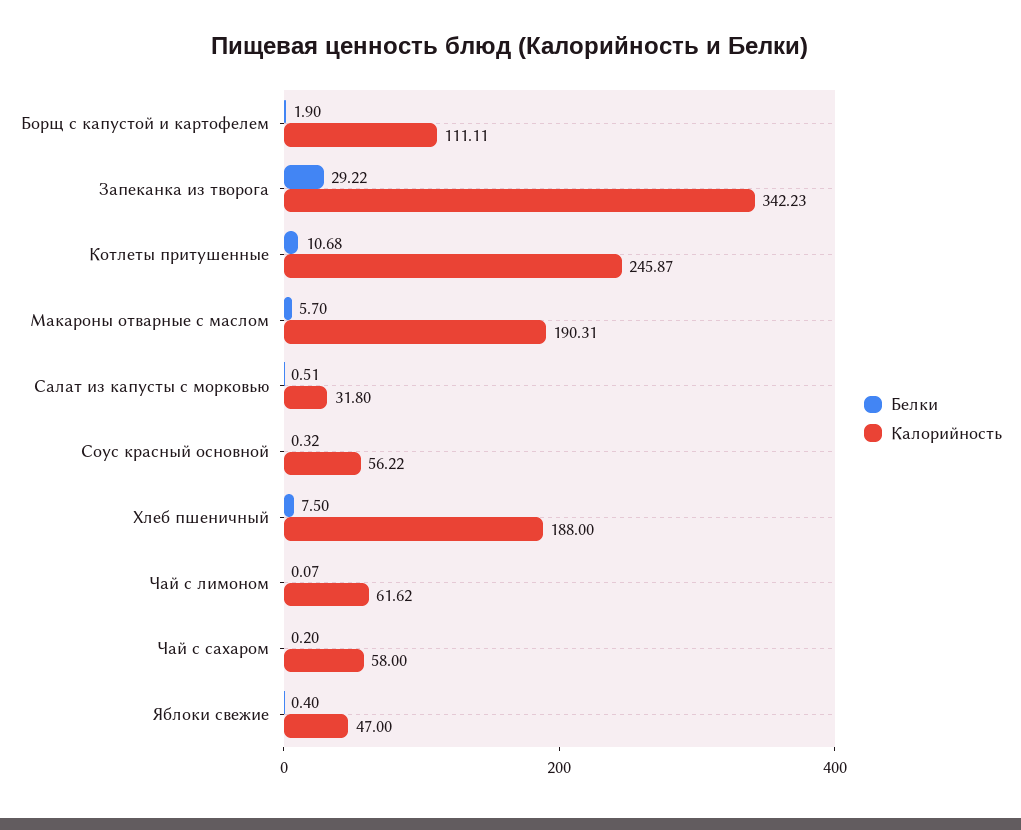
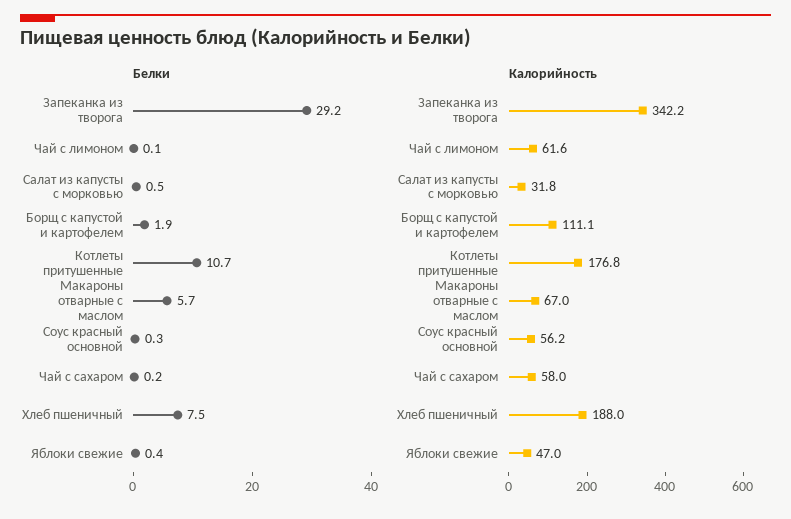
Калорийность, Котлеты притушенные: 245.87 -> 176.8
Калорийность, Макароны отварные с маслом: 190.31 -> 67

